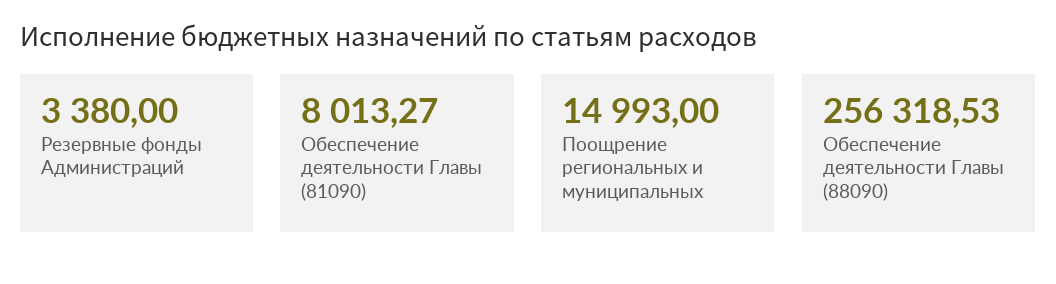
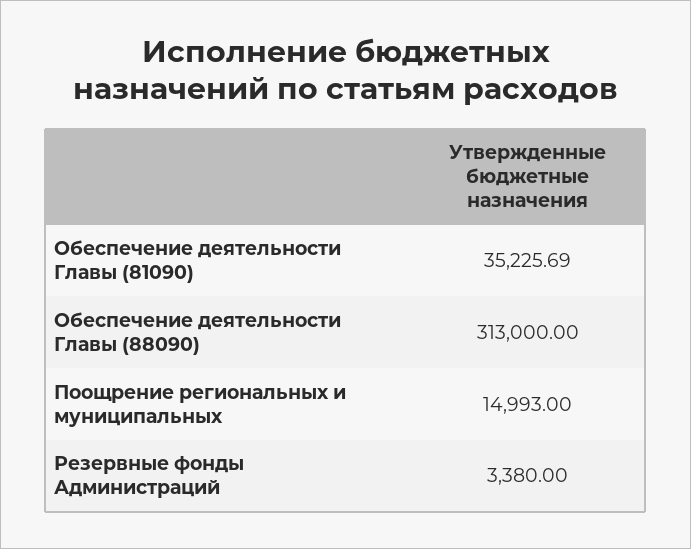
Обеспечение деятельности Главы (81090): 8013.27 -> 35225.69
Обеспечение деятельности Главы (88090): 256318.53 -> 313000

